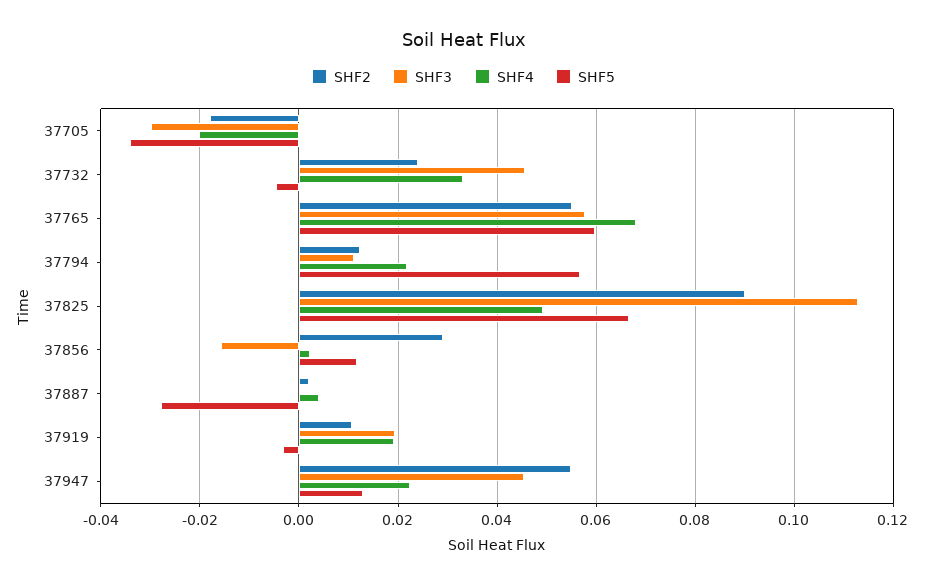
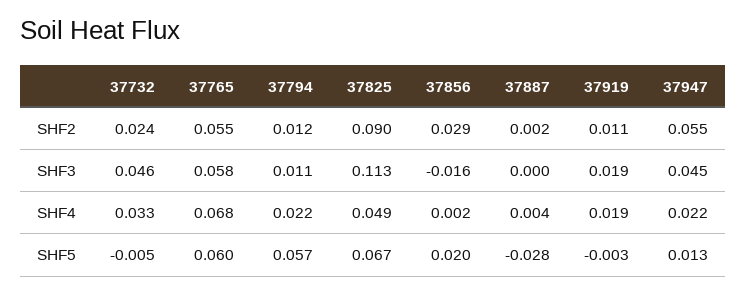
SHF2, 37705: -0.018 -> none
SHF3, 37705: -0.03 -> none
SHF4, 37705: -0.02 -> none
SHF5, 37705: -0.034 -> none
SHF5, 37856: 0.012 -> 0.02

